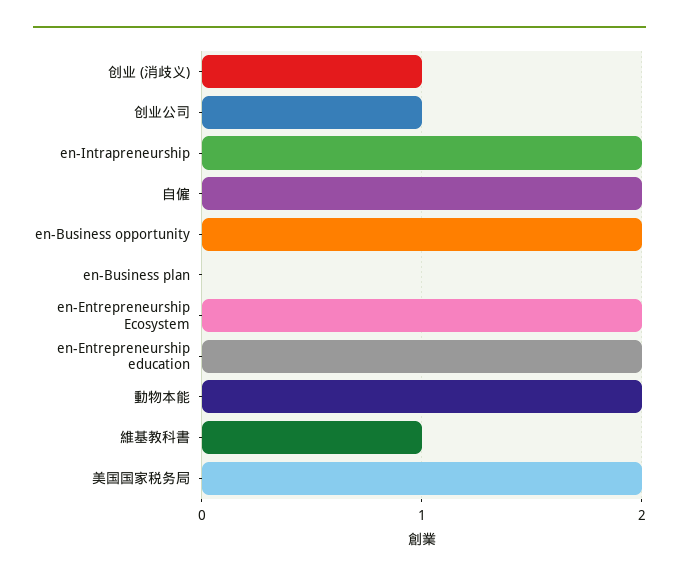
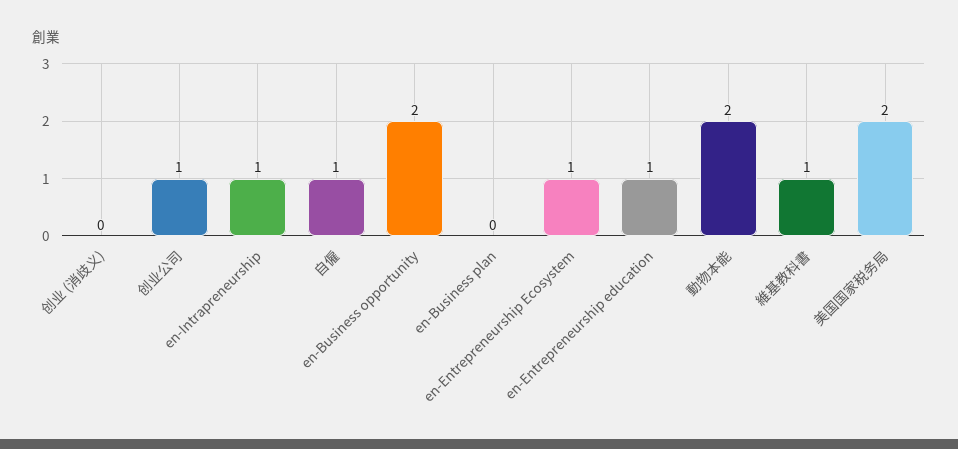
创业 (消歧义): 1 -> 0
en-Intrapreneurship: 2 -> 1
自僱: 2 -> 1
en-Entrepreneurship Ecosystem: 2 -> 1
en-Entrepreneurship education: 2 -> 1

